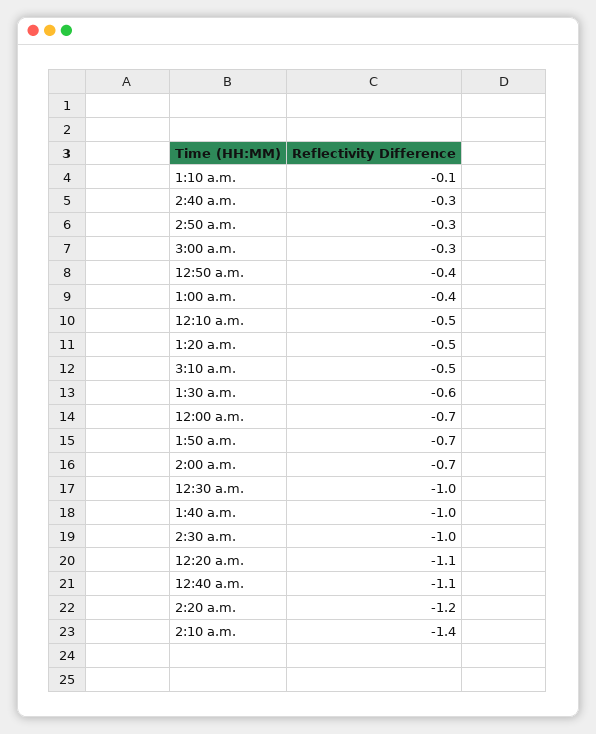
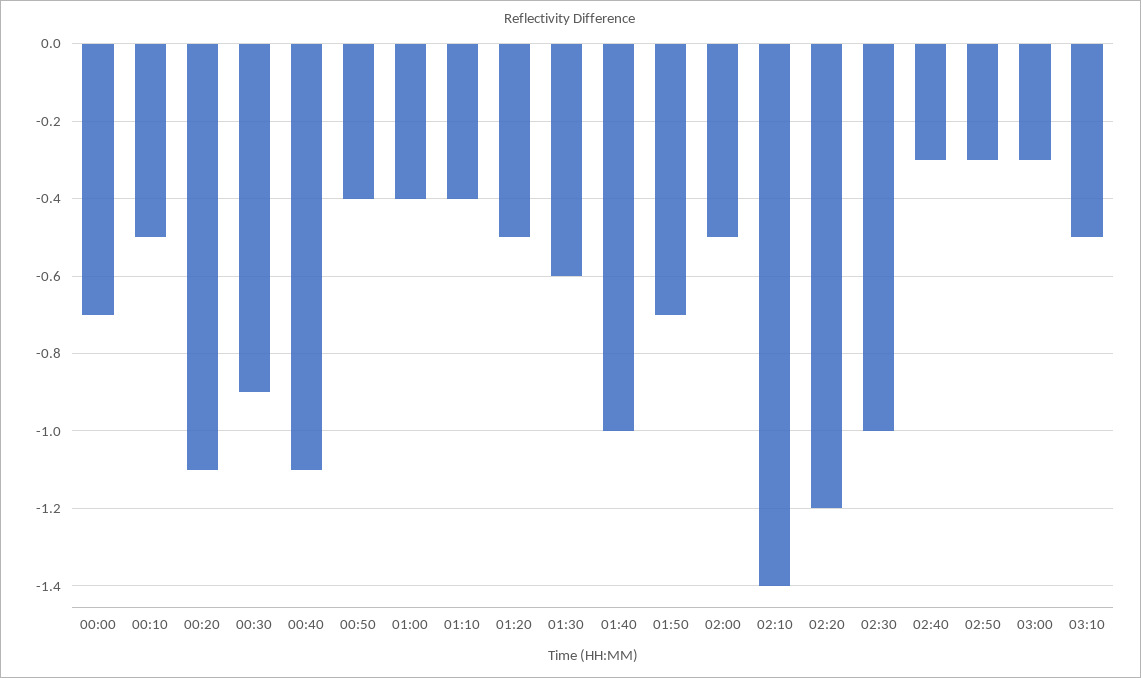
1:10 a.m.: -0.1 -> -0.4
2:00 a.m.: -0.7 -> -0.5
12:30 a.m.: -1 -> -0.9

